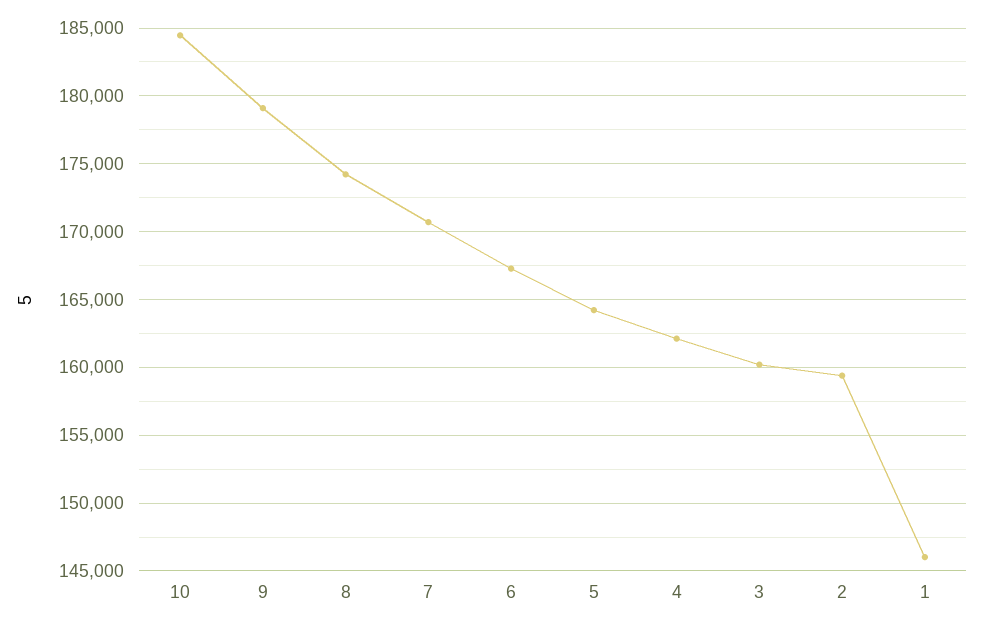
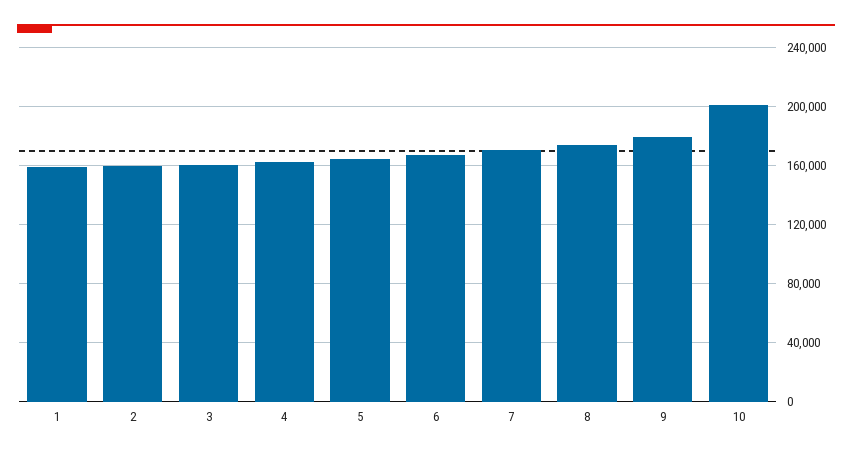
10: 184500 -> 200000
1: 146000 -> 160000

